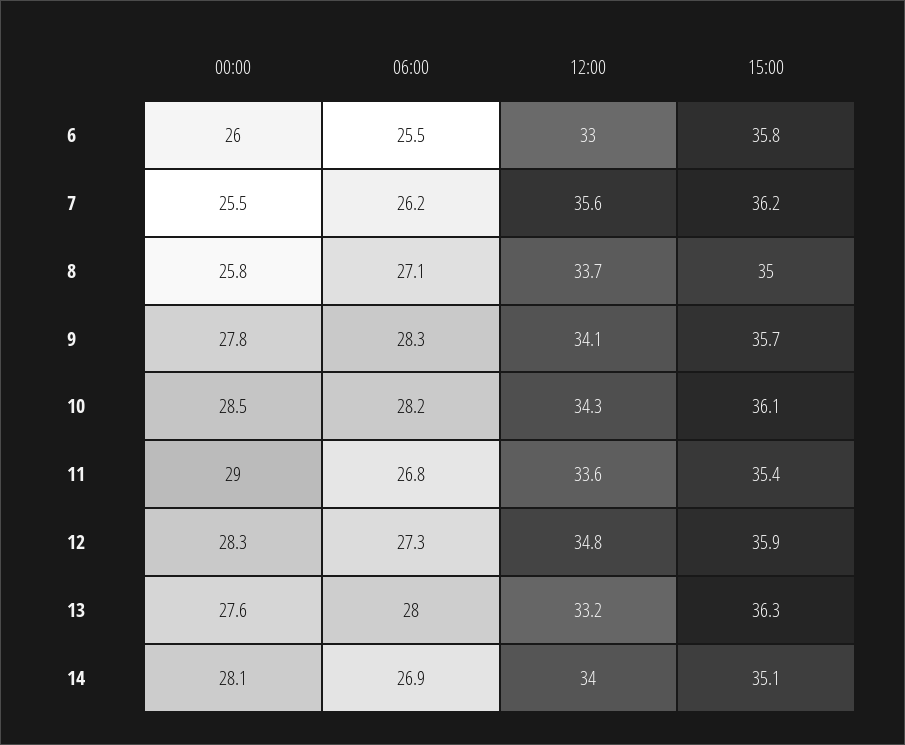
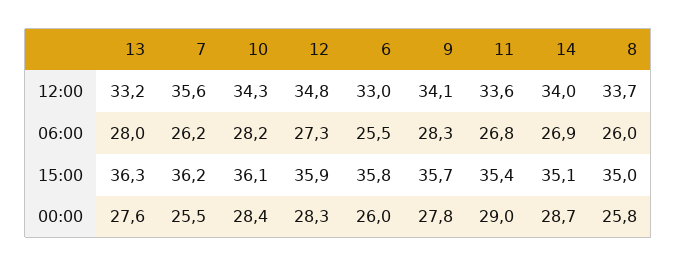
06:00, 8: 27.1 -> 26
00:00, 10: 28.5 -> 28.4
00:00, 14: 28.1 -> 28.7

